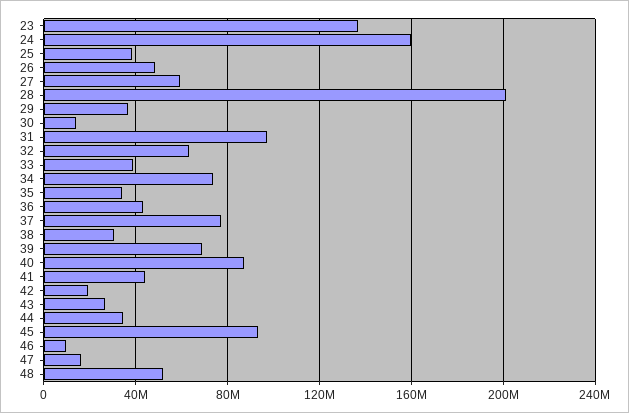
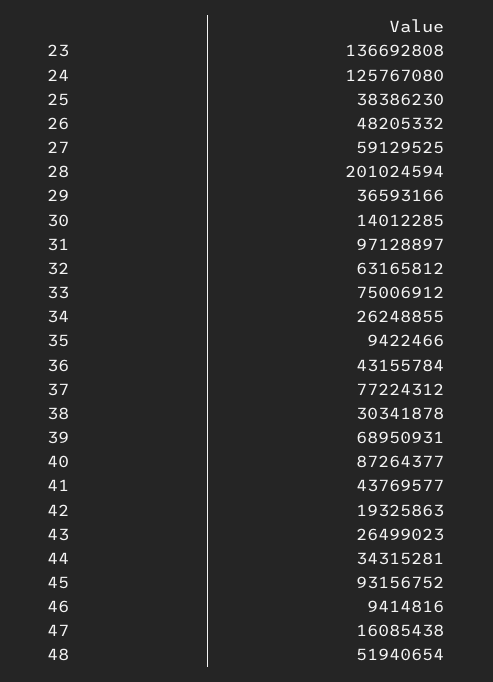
24: 160000000 -> 125767080
33: 40000000 -> 75006912
34: 75000000 -> 26248855
35: 35000000 -> 9422466

